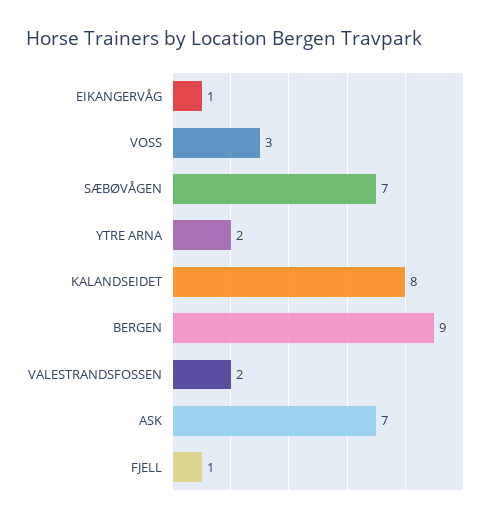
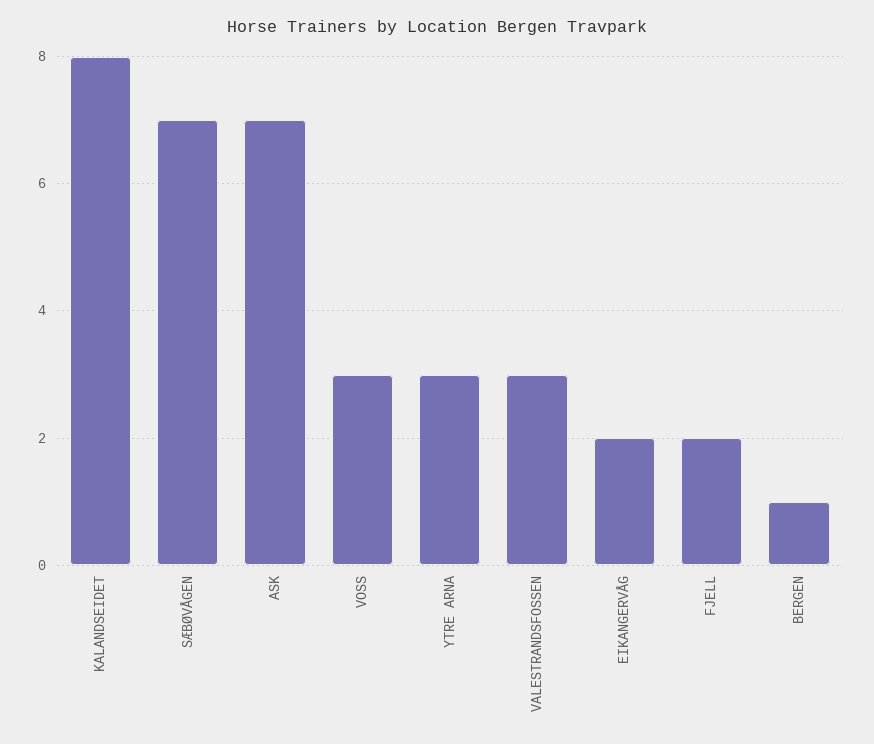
EIKANGERVÅG: 1 -> 2
YTRE ARNA: 2 -> 3
BERGEN: 9 -> 1
VALESTRANDSFOSSEN: 2 -> 3
FJELL: 1 -> 2

